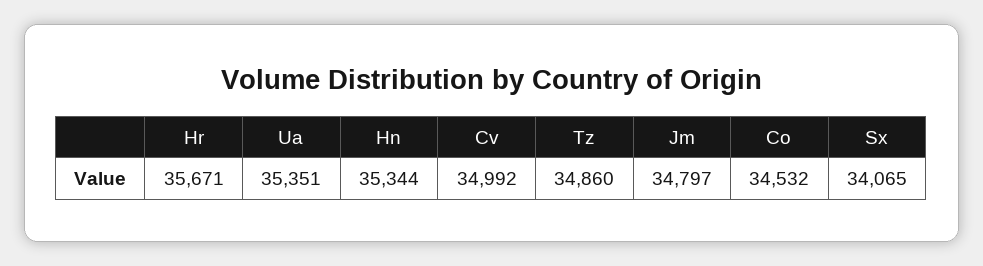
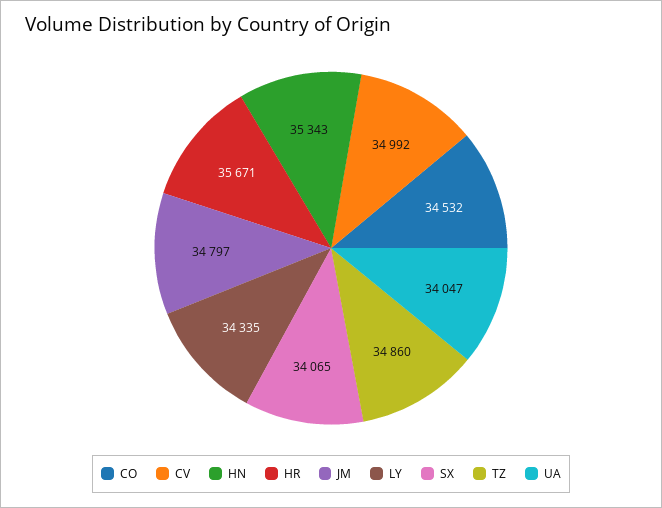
Ua: 35351 -> 34047
Hn: 35344 -> 35343
LY: none -> 34335

